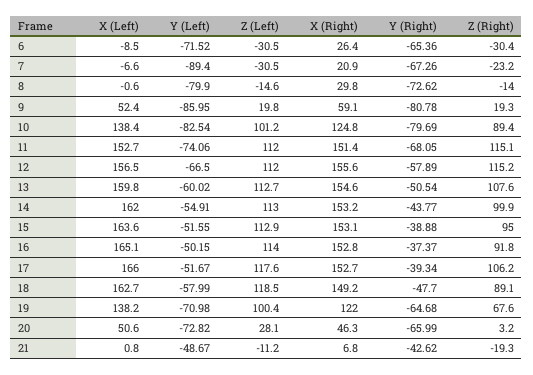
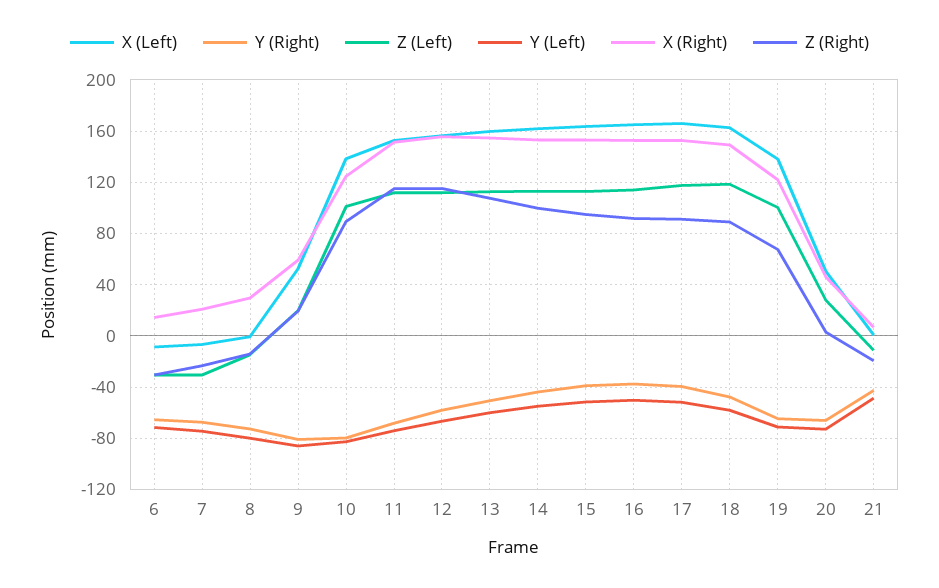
X (Right), 6: 26.4 -> 15
Y (Left), 7: -89.4 -> -75
Z (Right), 17: 106.2 -> 90

